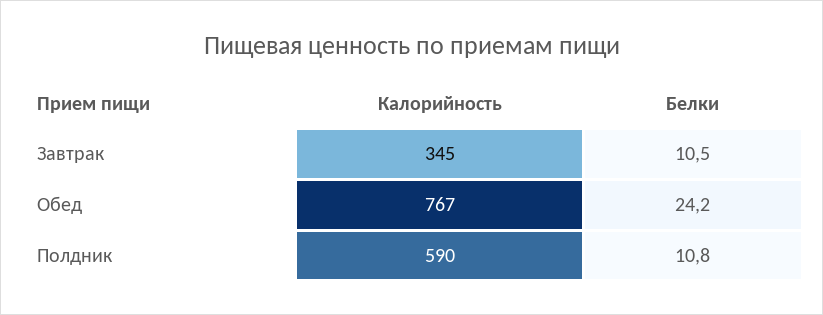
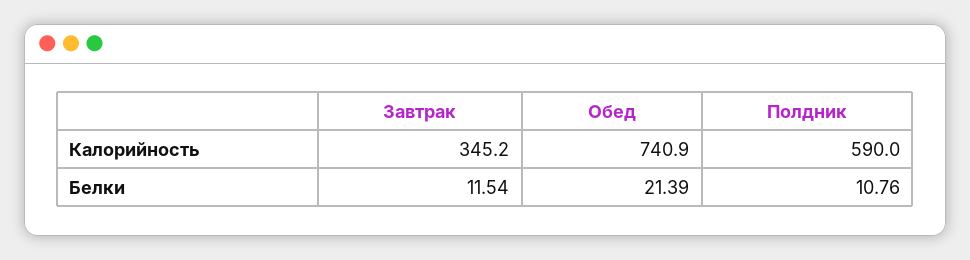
Белки, Завтрак: 10.5 -> 11.54
Калорийность, Обед: 767 -> 740.9
Белки, Обед: 24.2 -> 21.39

